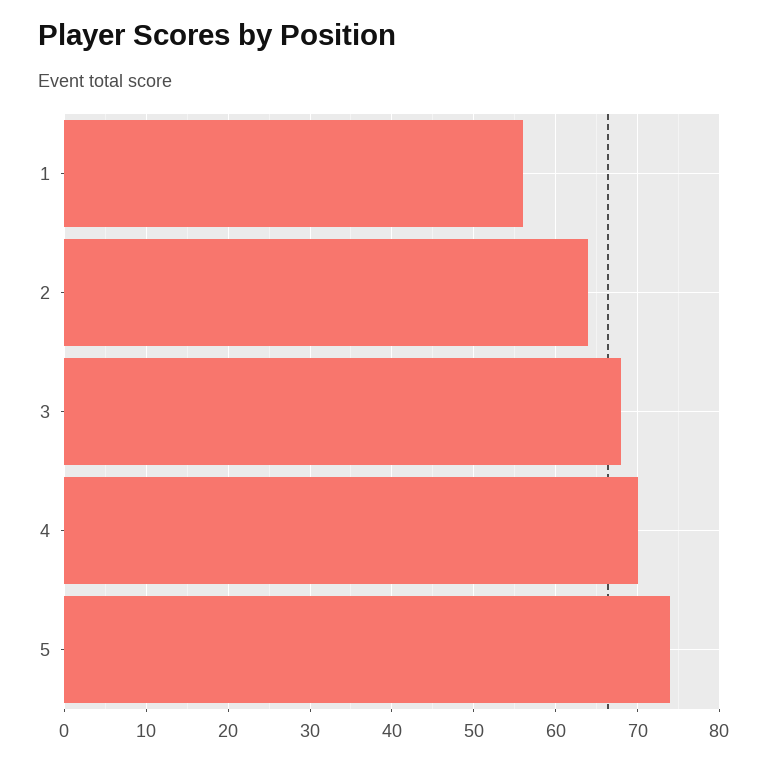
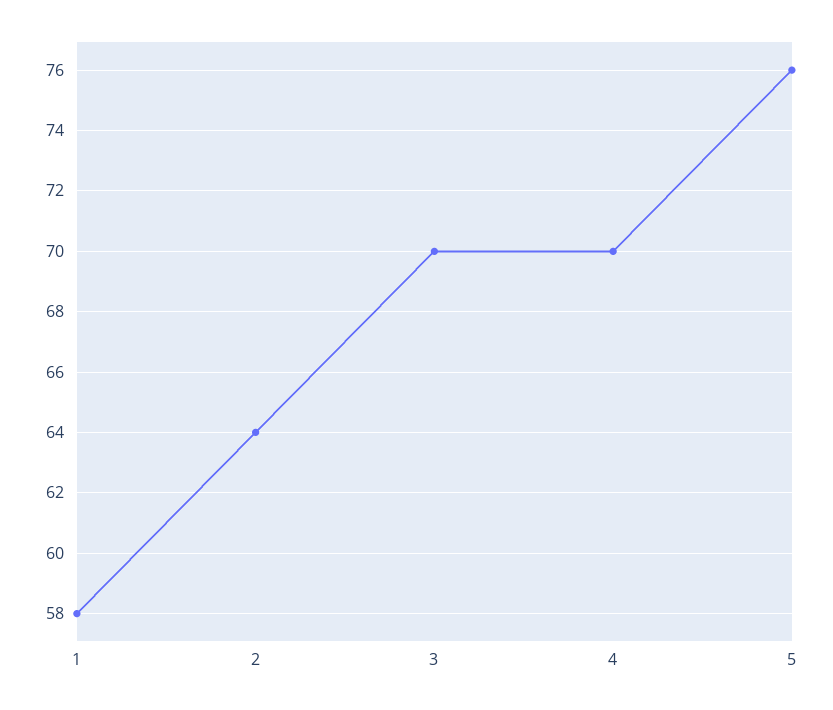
1: 56 -> 58
3: 68 -> 70
5: 74 -> 76

